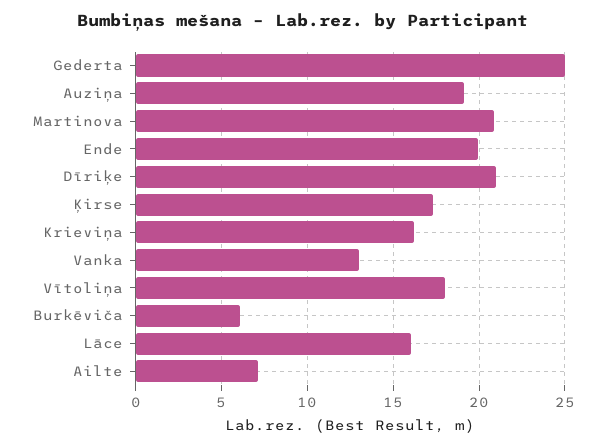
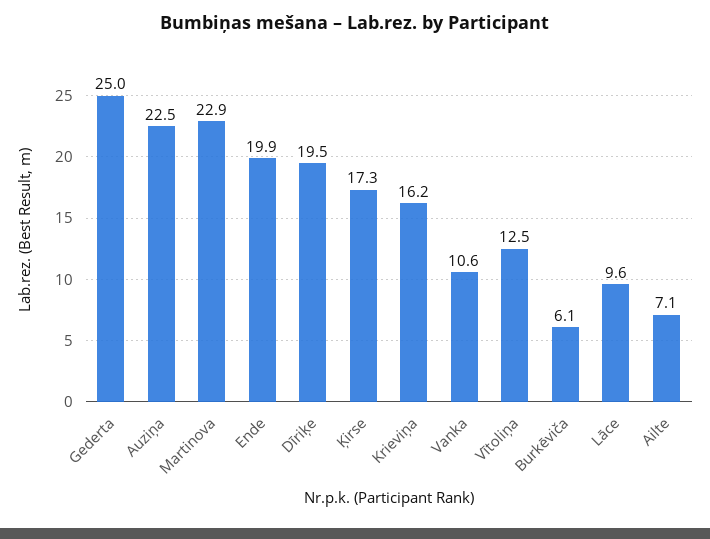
Auziņa: 19 -> 22.5
Martinova: 21 -> 22.9
Dīriķe: 21 -> 19.5
Vanka: 13 -> 10.6
Vītoliņa: 18 -> 12.5
Lāce: 16 -> 9.6

